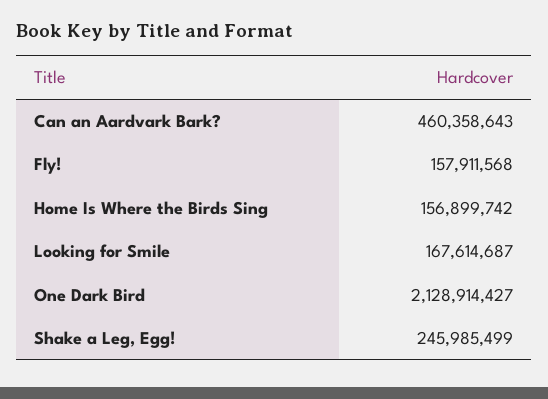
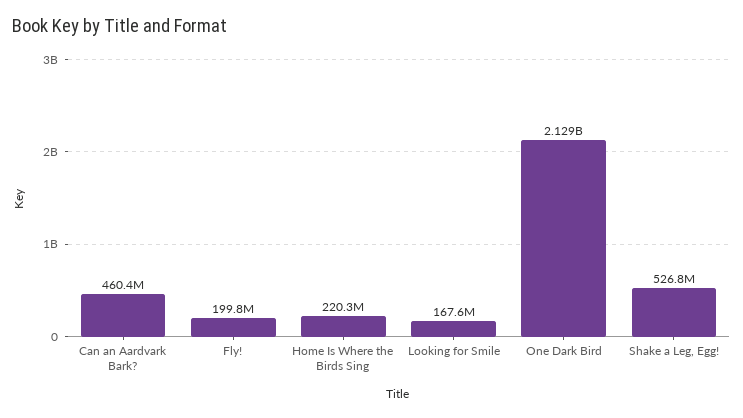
Fly!: 157911568 -> 199800000
Home Is Where the Birds Sing: 156899742 -> 220300000
Shake a Leg, Egg!: 245985499 -> 526800000

